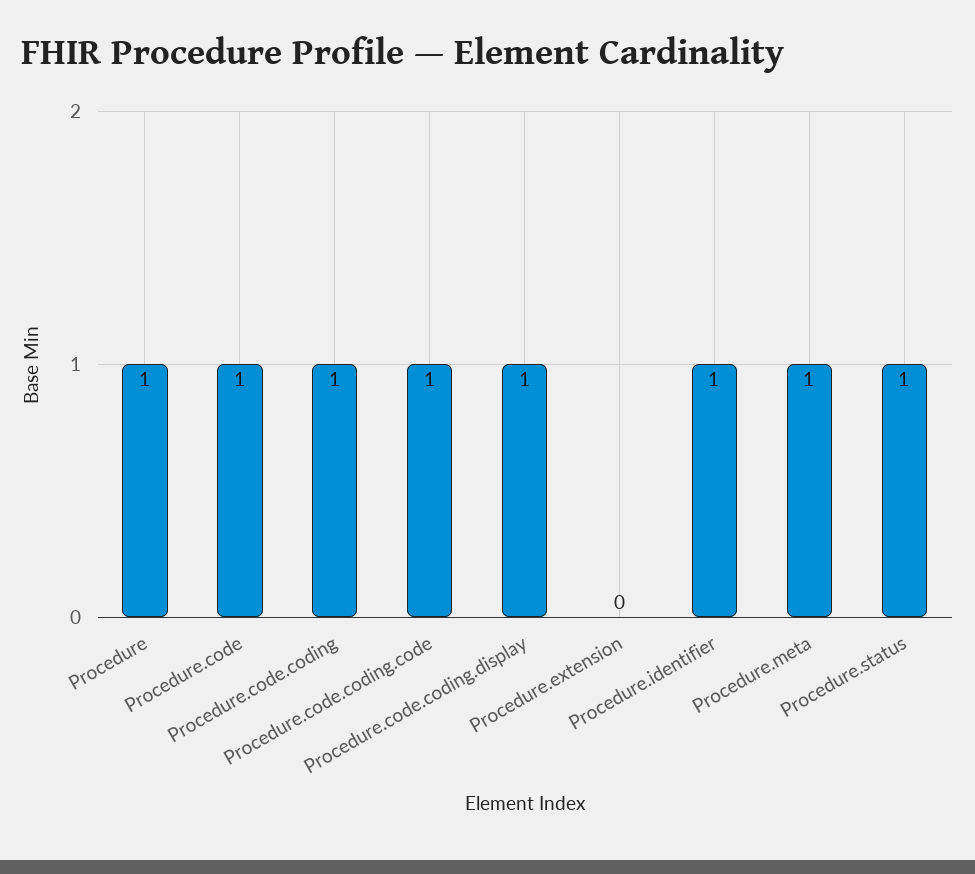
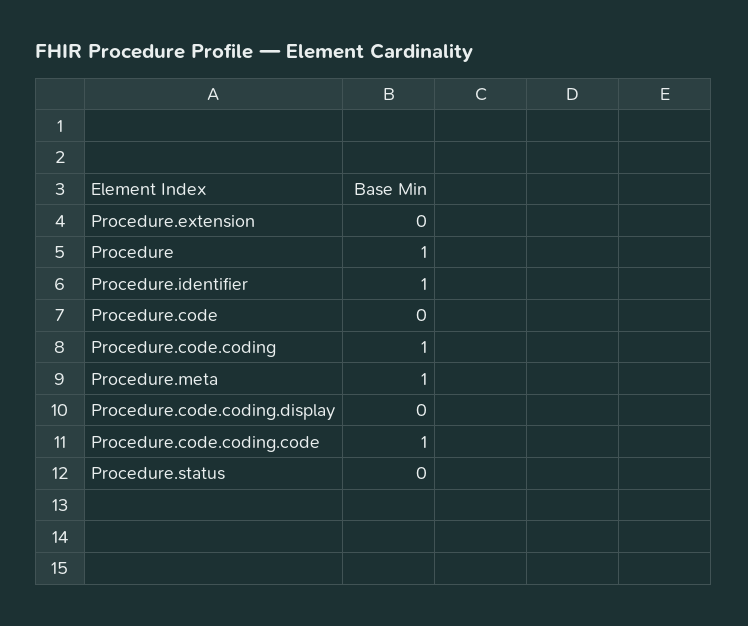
Procedure.code: 1 -> 0
Procedure.code.coding.display: 1 -> 0
Procedure.status: 1 -> 0

